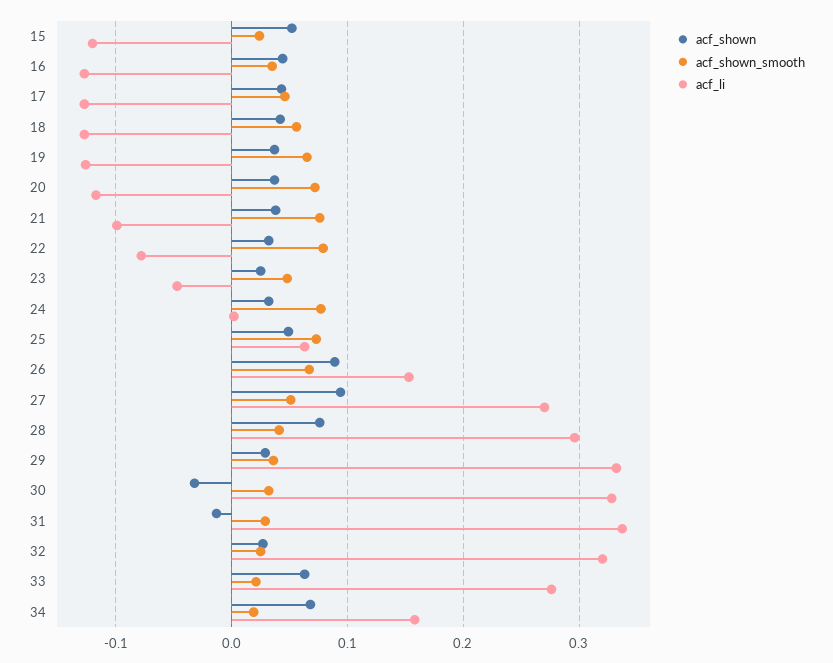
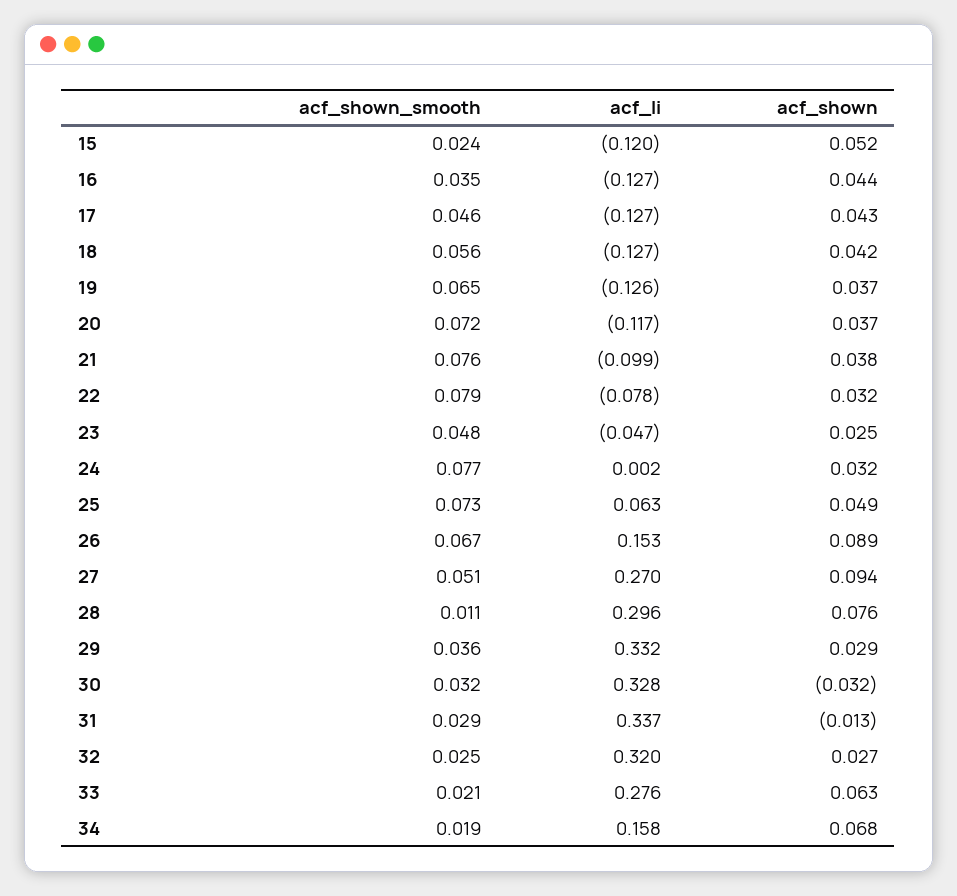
acf_shown_smooth, 28: 0.04 -> 0.011

